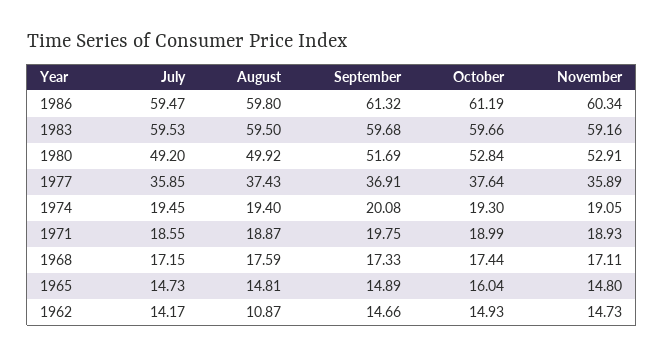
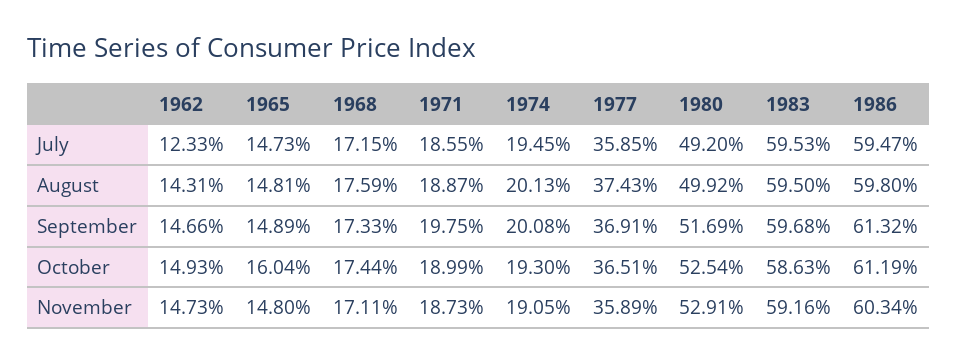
October, 1983: 59.66 -> 58.63
October, 1980: 52.84 -> 52.54
October, 1977: 37.64 -> 36.51
August, 1974: 19.4 -> 20.13
November, 1971: 18.93 -> 18.73
July, 1962: 14.17 -> 12.33
August, 1962: 10.87 -> 14.31

